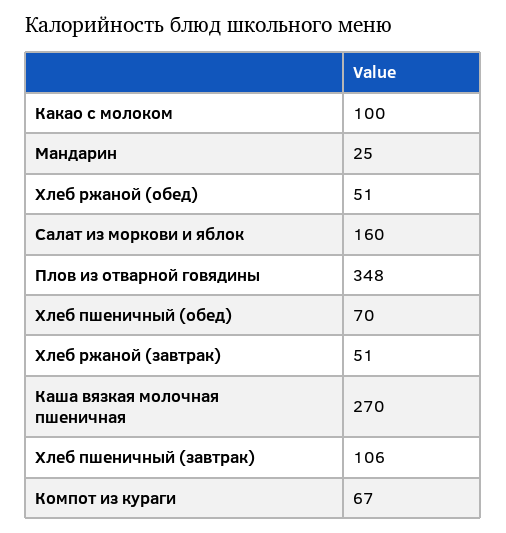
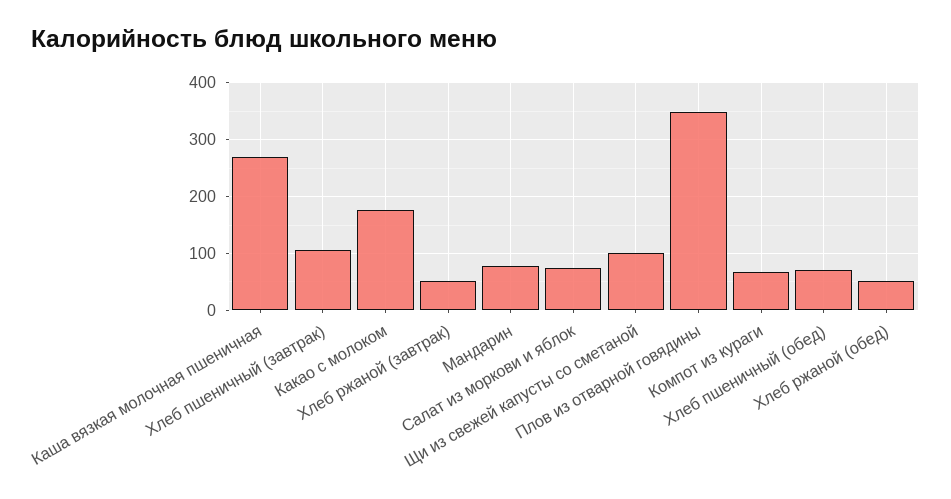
Какао с молоком: 100 -> 180
Мандарин: 25 -> 80
Салат из моркови и яблок: 160 -> 80
Щи из свежей капусты со сметаной: none -> 100

